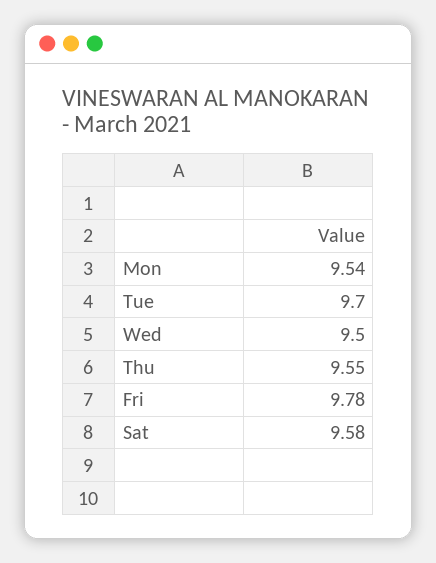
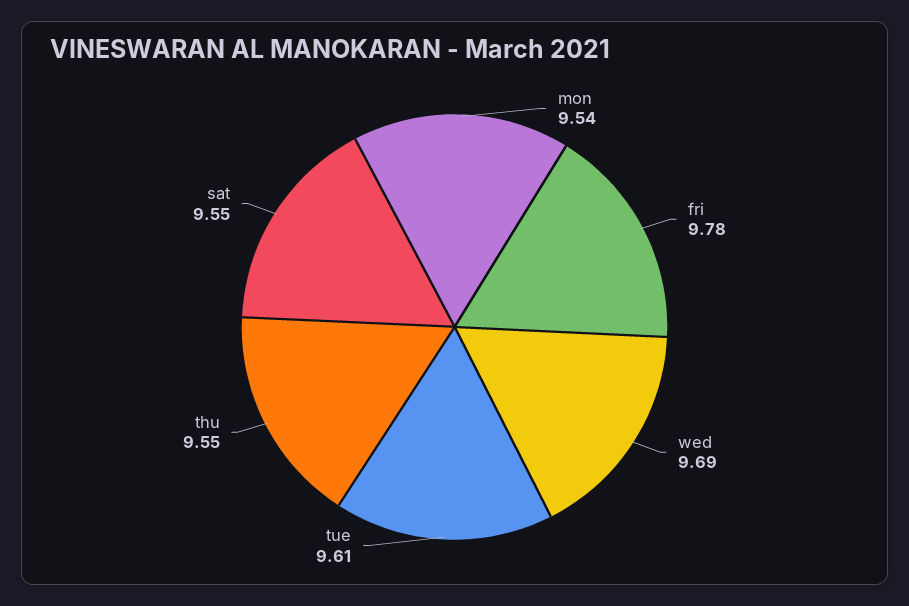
Tue: 9.7 -> 9.61
Wed: 9.5 -> 9.69
Sat: 9.58 -> 9.55

